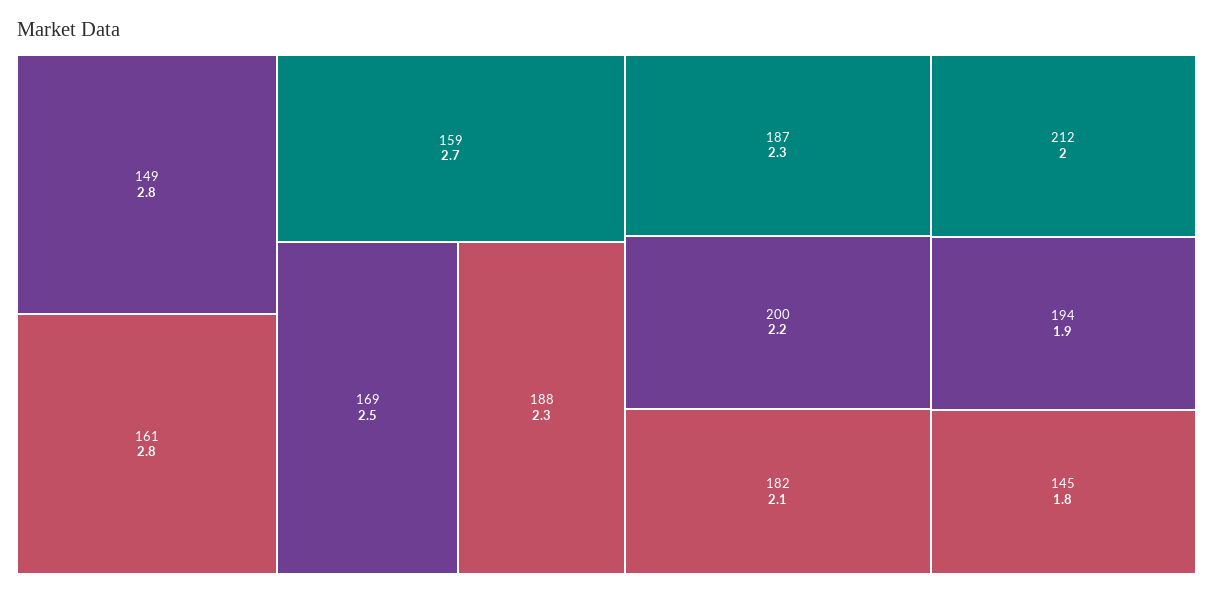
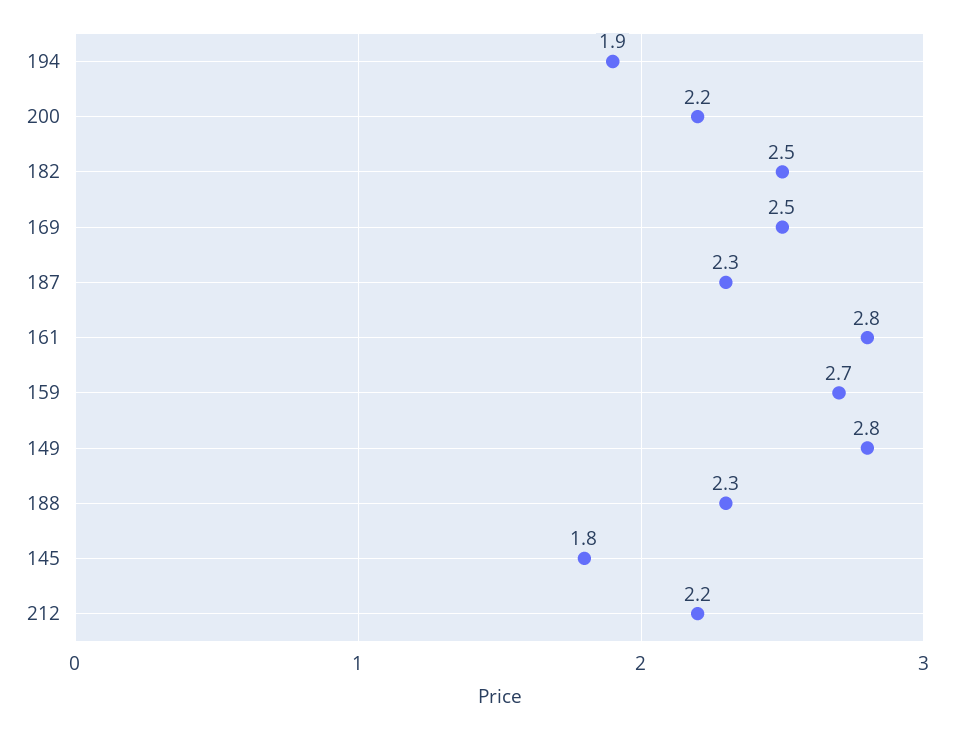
182: 2.1 -> 2.5
212: 2 -> 2.2

